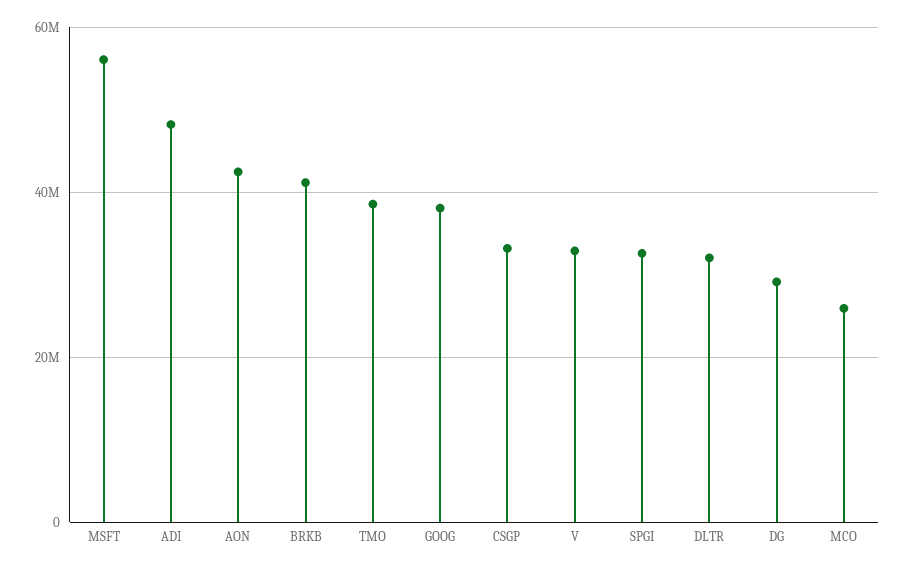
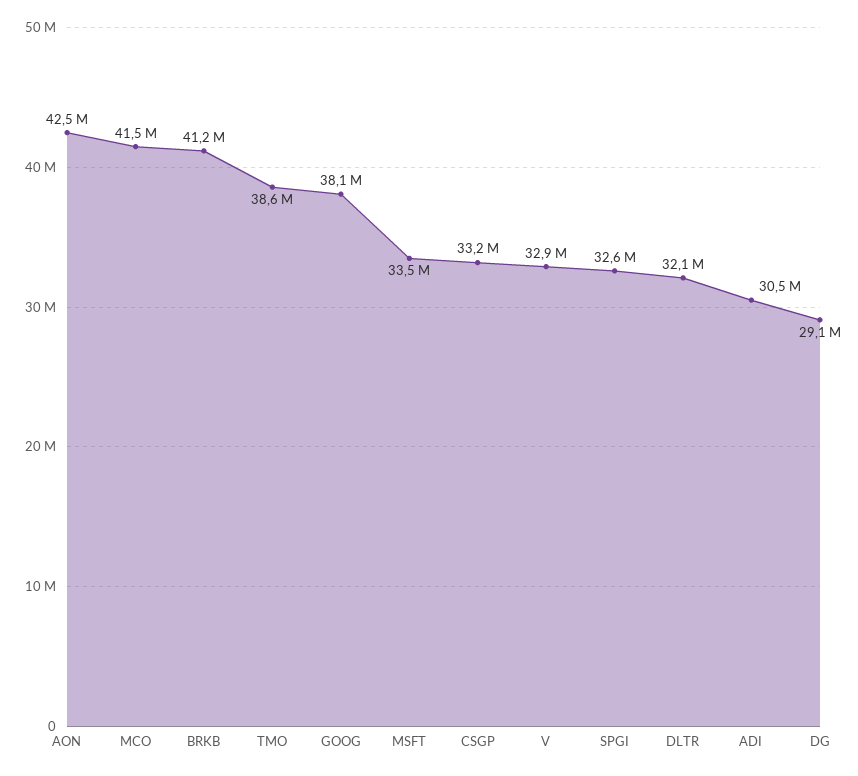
MSFT: 56000000 -> 33500000
ADI: 48000000 -> 30500000
MCO: 26000000 -> 41500000

